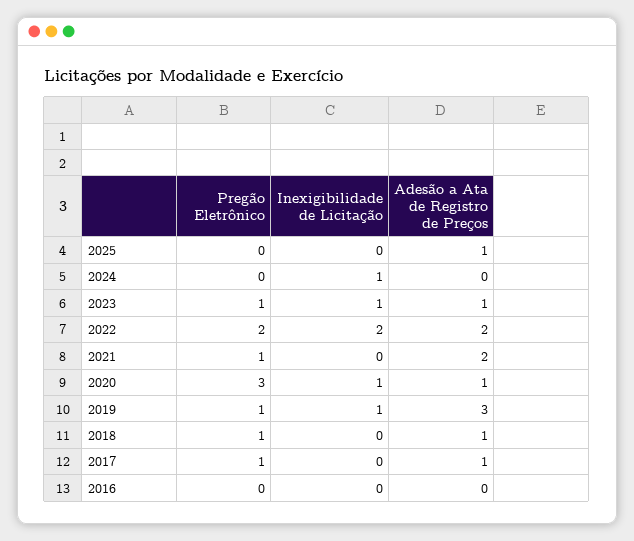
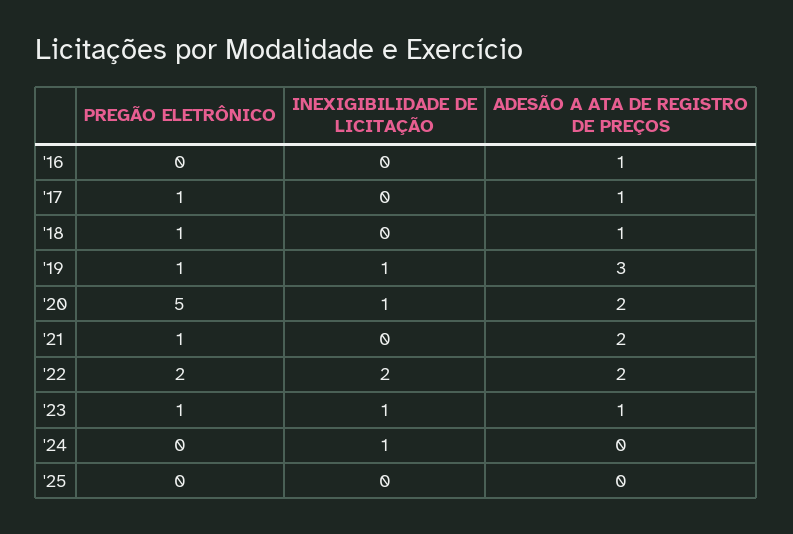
Adesão a Ata de Registro de Preços, 2025: 1 -> 0
Pregão Eletrônico, 2020: 3 -> 5
Adesão a Ata de Registro de Preços, 2020: 1 -> 2
Adesão a Ata de Registro de Preços, 2016: 0 -> 1

